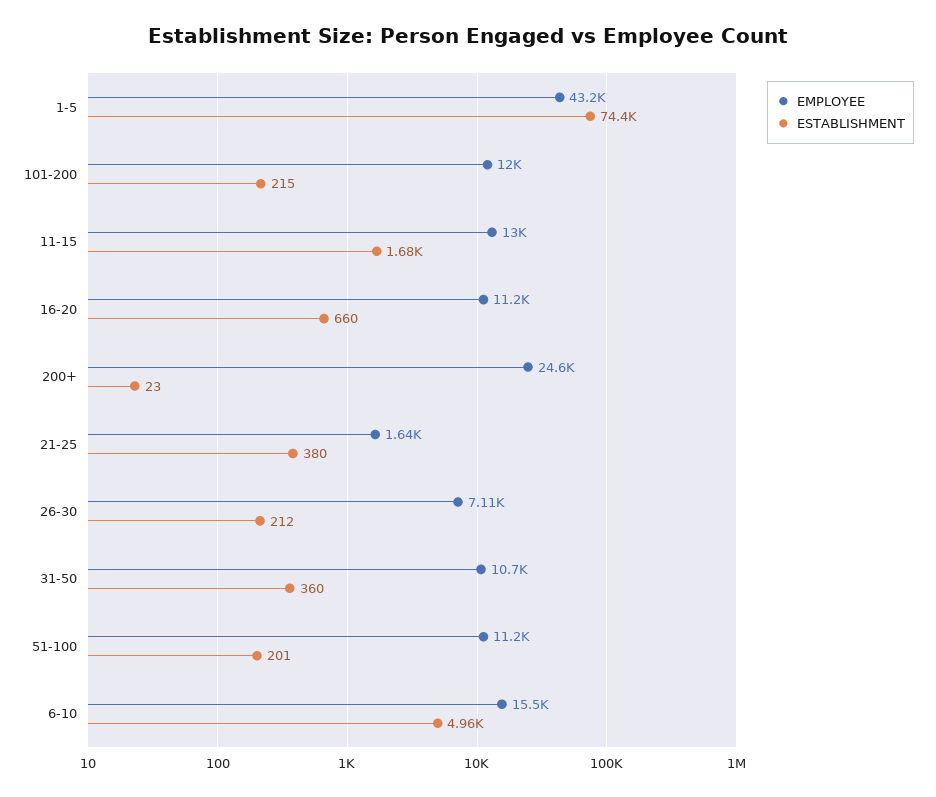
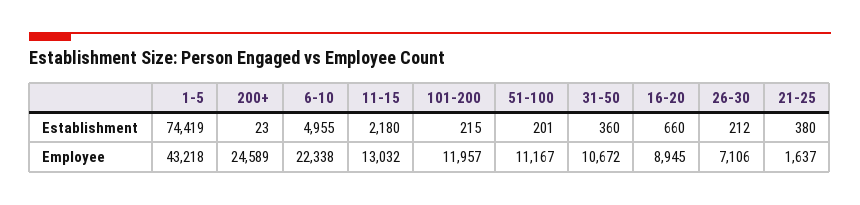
ESTABLISHMENT, 11-15: 1680 -> 2180
EMPLOYEE, 16-20: 11200 -> 8945
EMPLOYEE, 6-10: 15500 -> 22338

